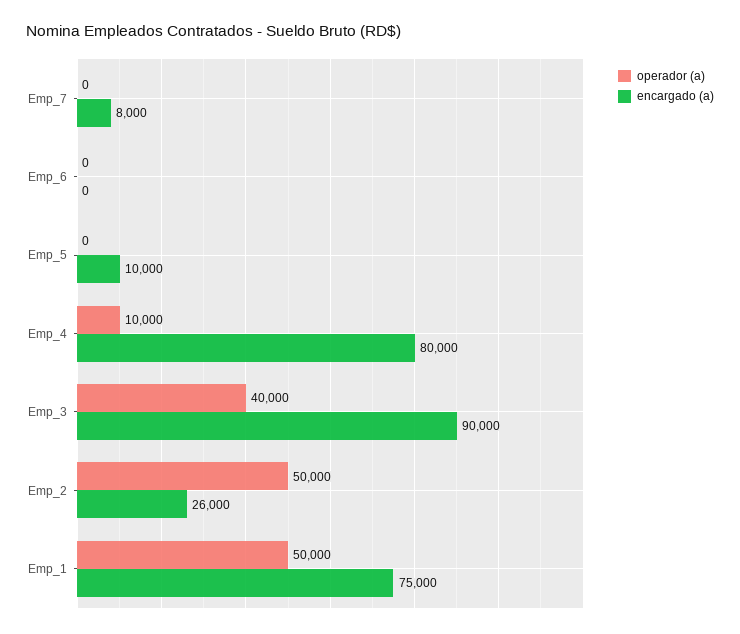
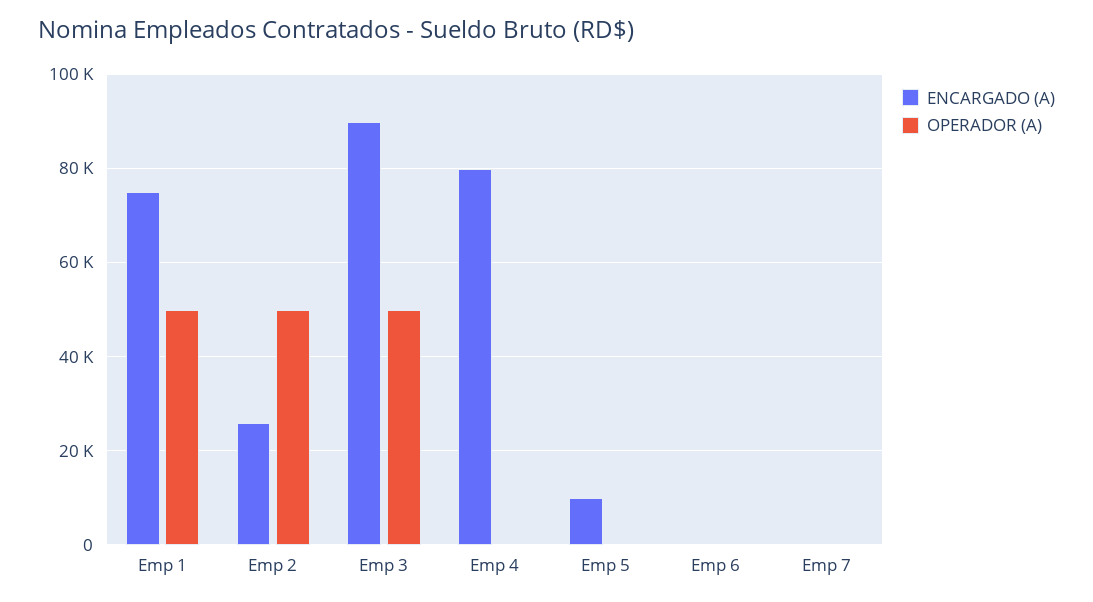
encargado (a), Emp_7: 8000 -> 0
operador (a), Emp_4: 10000 -> 0
operador (a), Emp_3: 40000 -> 50000

